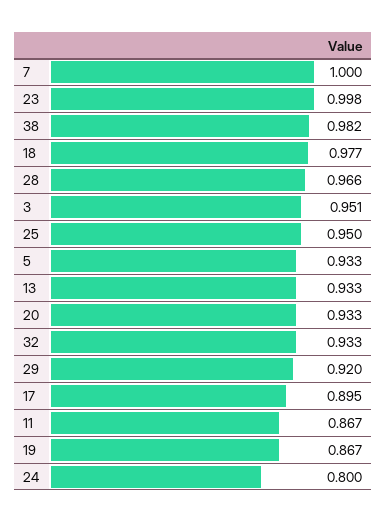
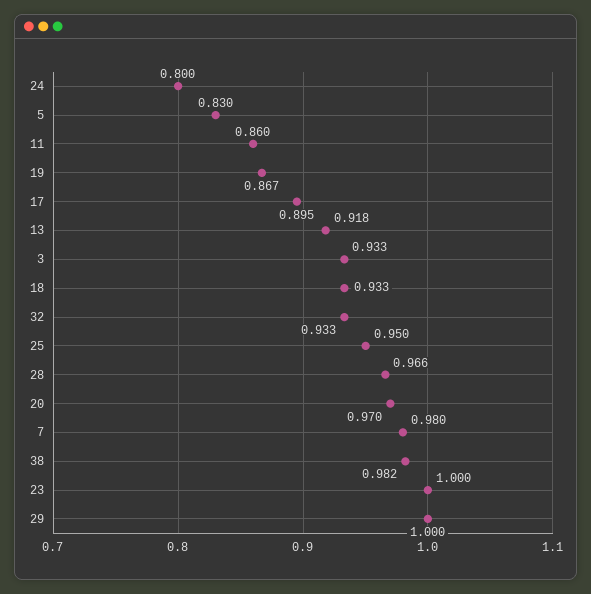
7: 1 -> 0.98
23: 0.998 -> 1
18: 0.977 -> 0.933
3: 0.951 -> 0.933
5: 0.933 -> 0.83
13: 0.933 -> 0.918
20: 0.933 -> 0.97
29: 0.92 -> 1
11: 0.867 -> 0.86

